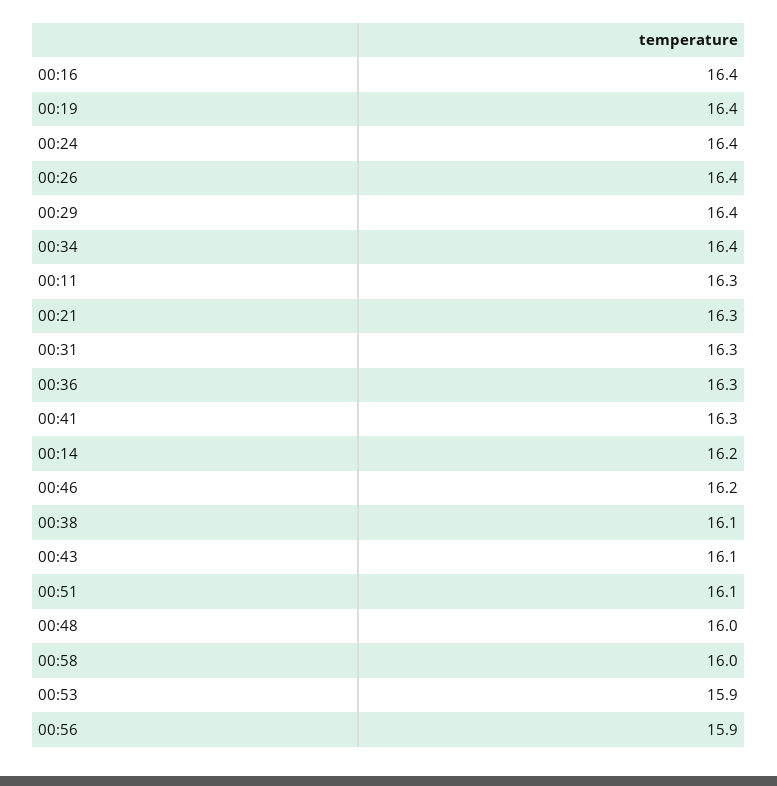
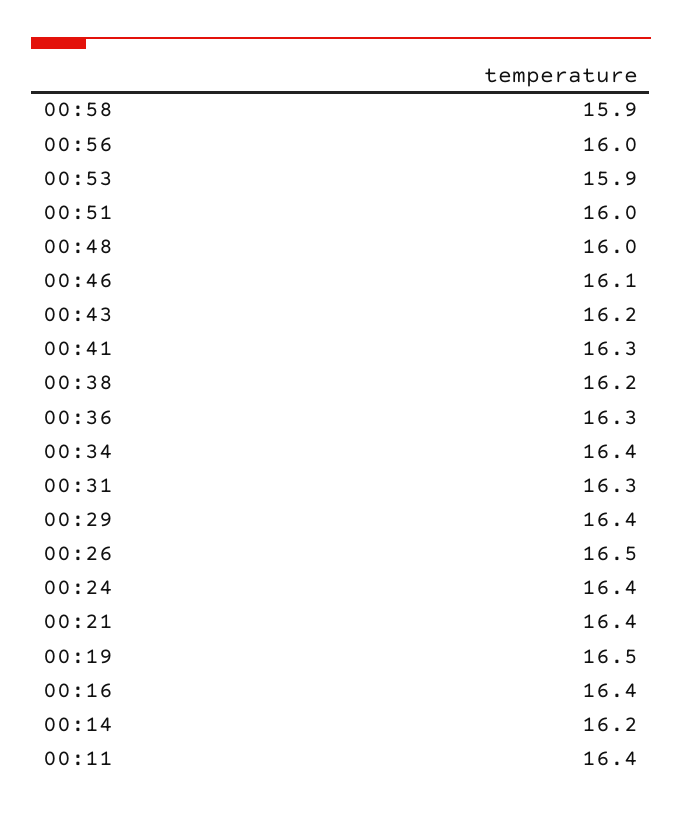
00:19: 16.4 -> 16.5
00:26: 16.4 -> 16.5
00:11: 16.3 -> 16.4
00:21: 16.3 -> 16.4
00:46: 16.2 -> 16.1
00:38: 16.1 -> 16.2
00:43: 16.1 -> 16.2
00:51: 16.1 -> 16
00:58: 16 -> 15.9
00:56: 15.9 -> 16

